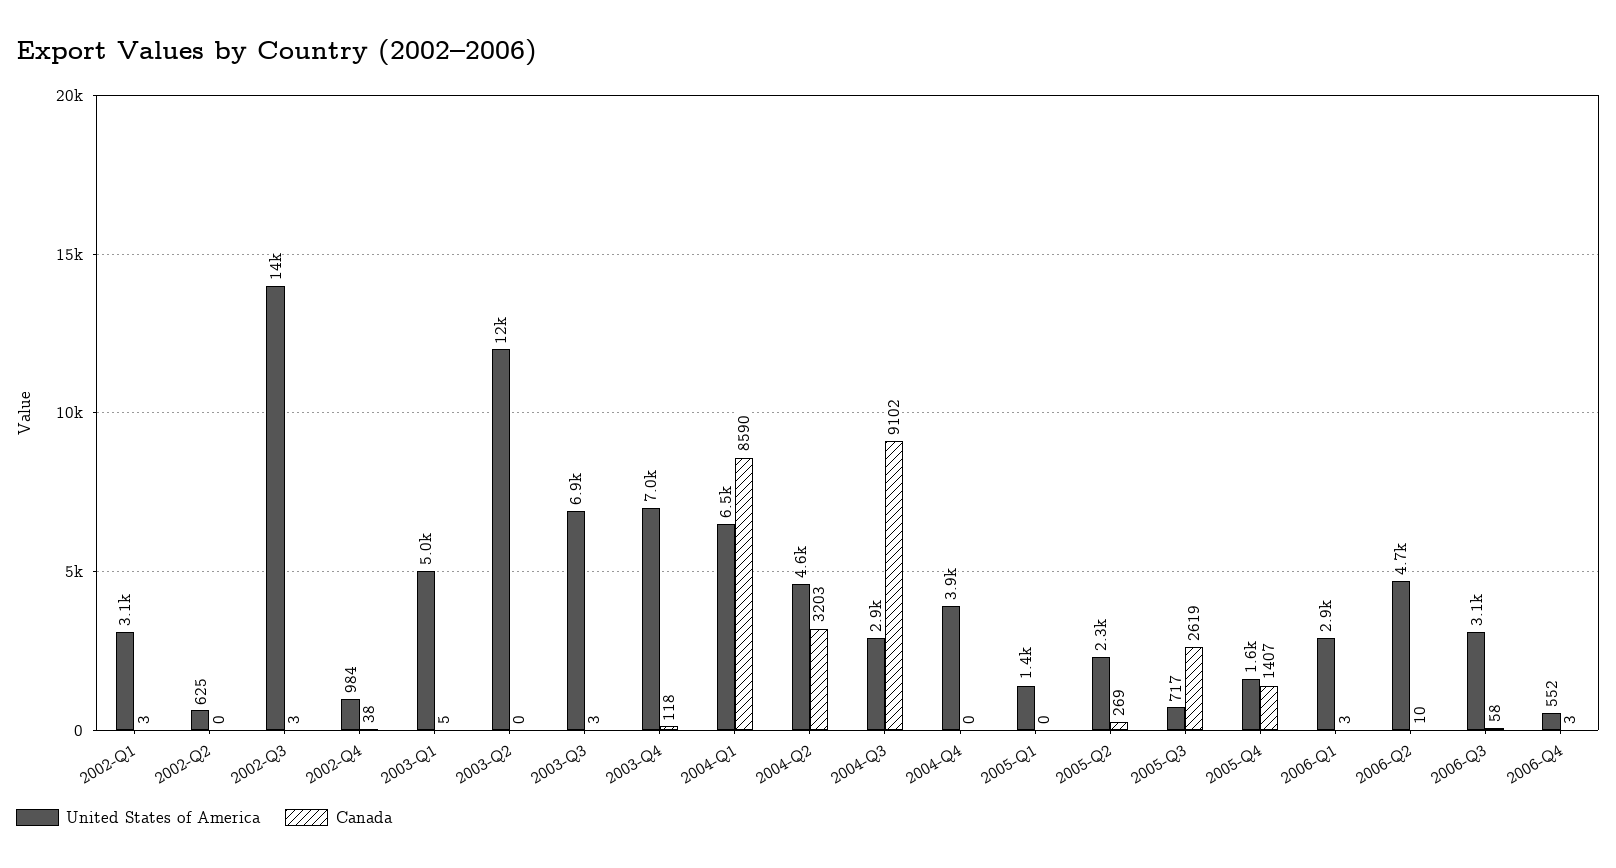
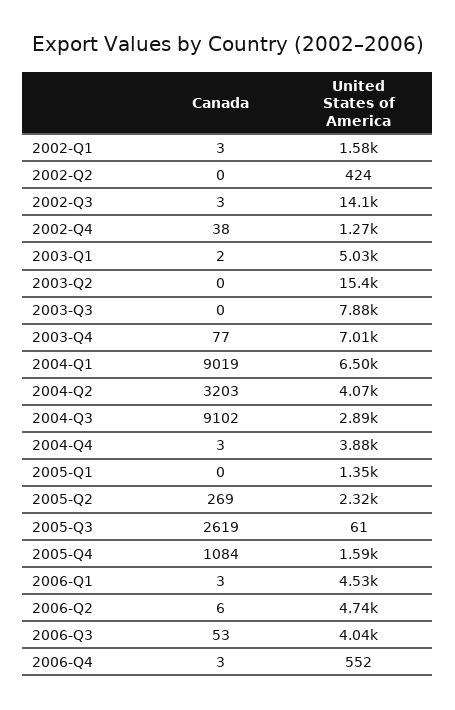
United States of America, 2002-Q1: 3100 -> 1580
United States of America, 2002-Q2: 625 -> 424
United States of America, 2002-Q4: 984 -> 1270
Canada, 2003-Q1: 5 -> 2
United States of America, 2003-Q2: 12000 -> 15400
United States of America, 2003-Q3: 6900 -> 7880
Canada, 2003-Q3: 3 -> 0
Canada, 2003-Q4: 118 -> 77
Canada, 2004-Q1: 8590 -> 9019
United States of America, 2004-Q2: 4600 -> 4070
Canada, 2004-Q4: 0 -> 3
United States of America, 2005-Q3: 717 -> 61
Canada, 2005-Q4: 1407 -> 1084
United States of America, 2006-Q1: 2900 -> 4530
Canada, 2006-Q2: 10 -> 6
United States of America, 2006-Q3: 3100 -> 4040
Canada, 2006-Q3: 58 -> 53

